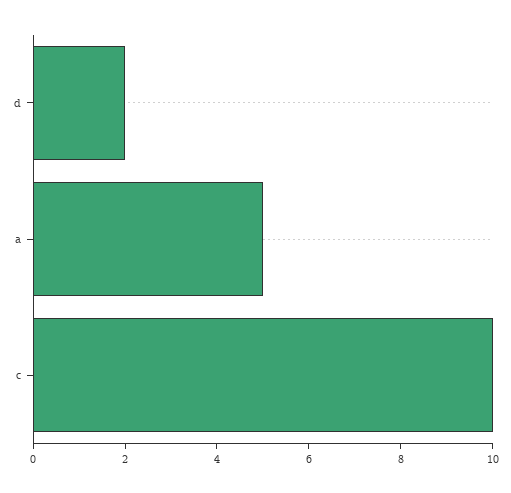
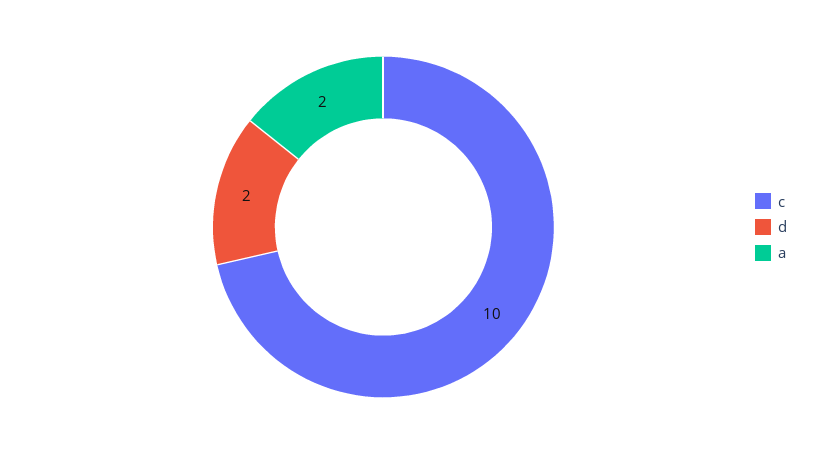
a: 5 -> 2

